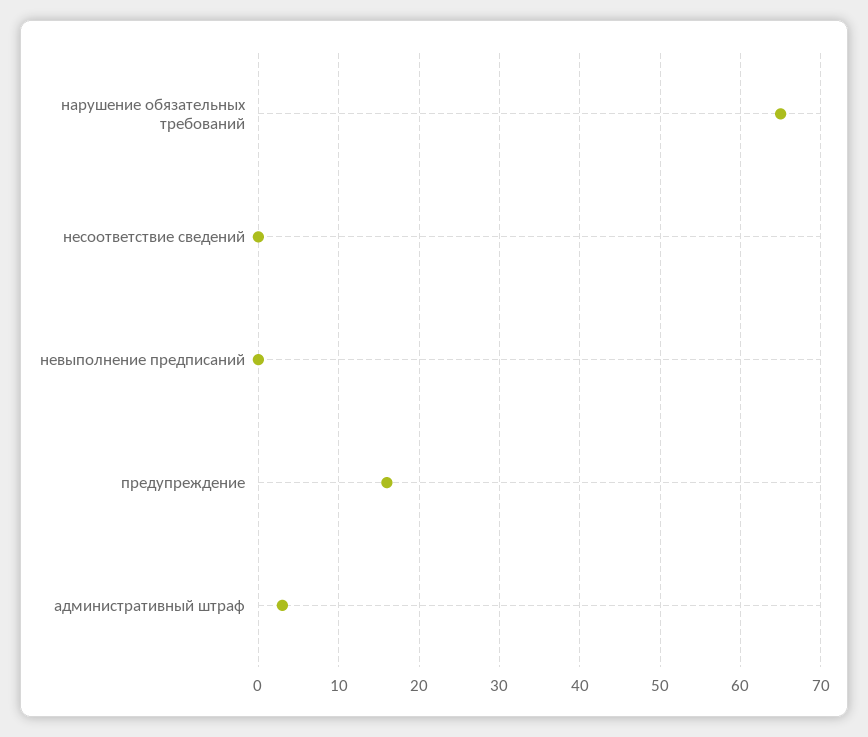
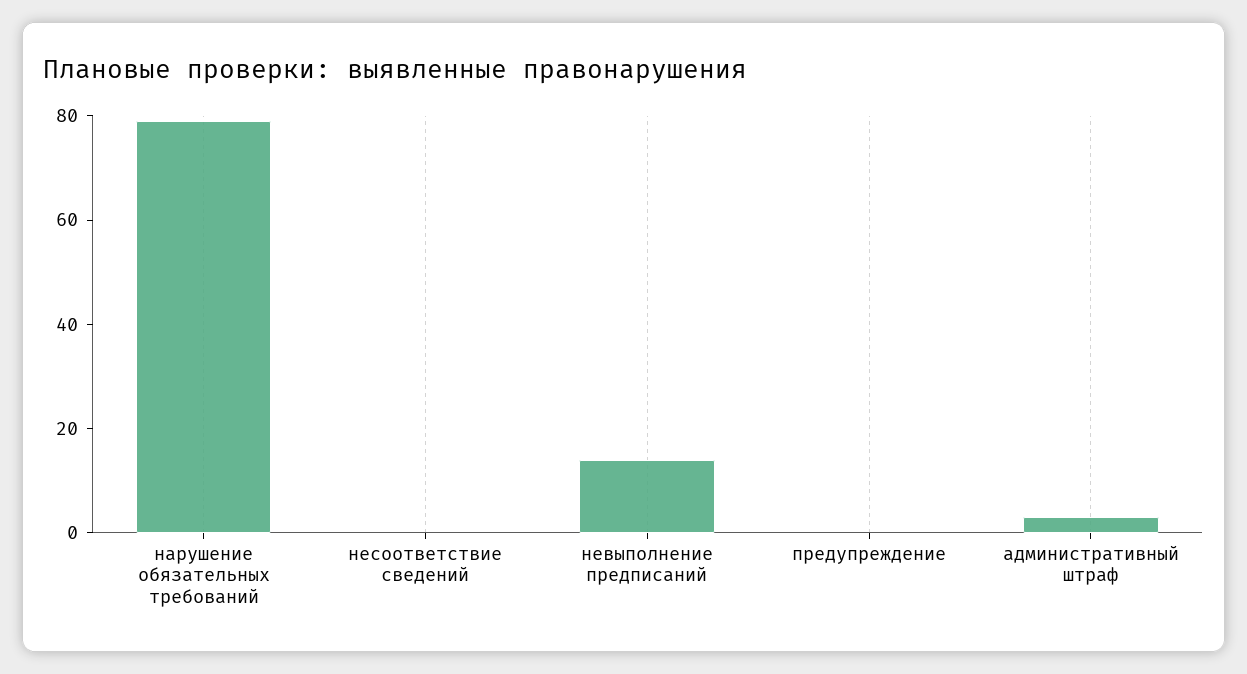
нарушение обязательных требований: 65 -> 80
невыполнение предписаний: 0 -> 15
предупреждение: 16 -> 0

